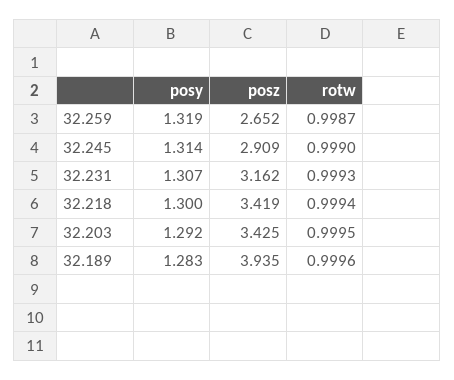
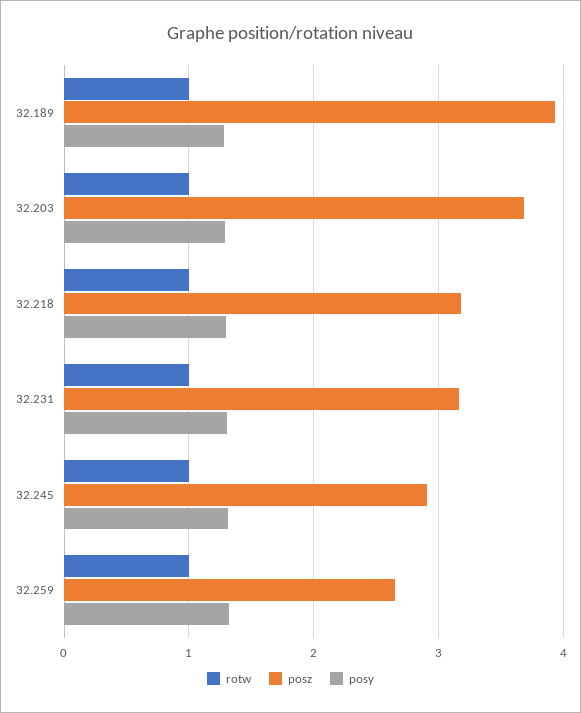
posz, 32.218: 3.419 -> 3.2
posz, 32.203: 3.425 -> 3.7

